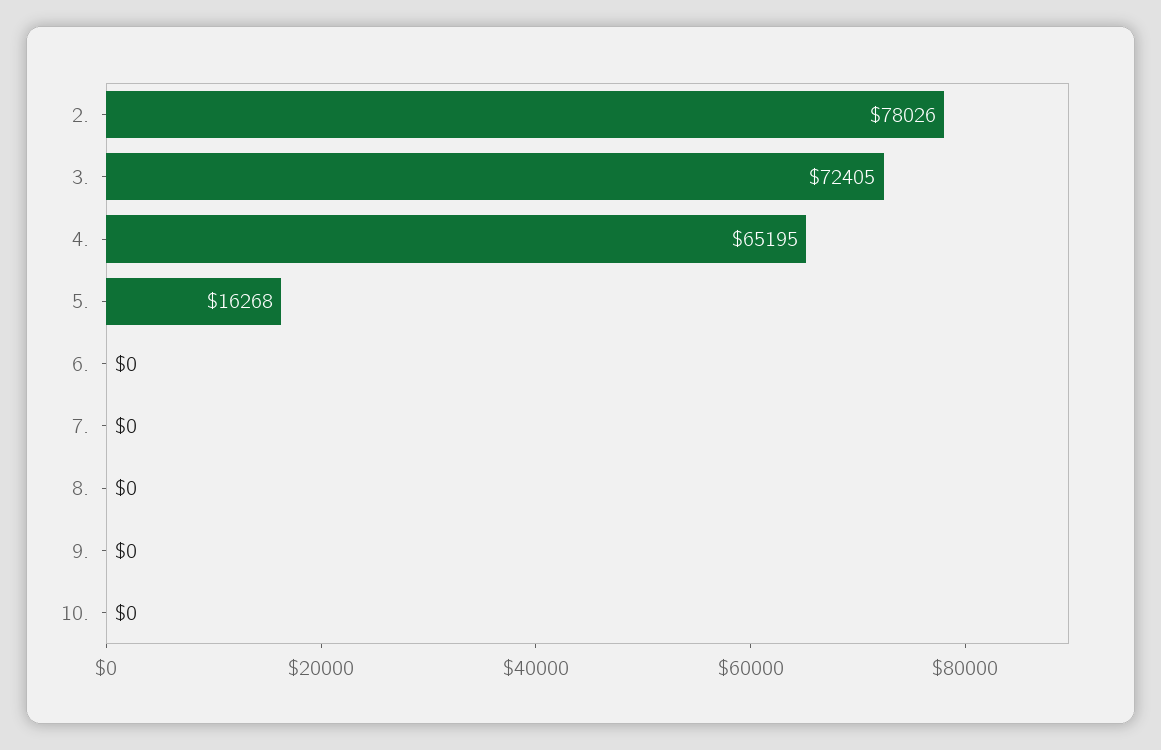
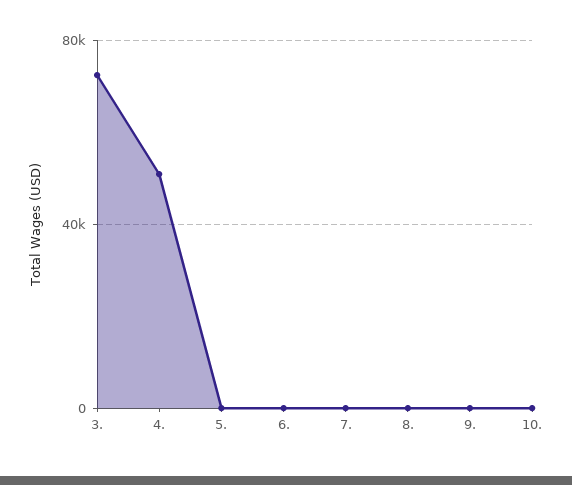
2.: 78026 -> none
4.: 65195 -> 50000
5.: 16268 -> 0

